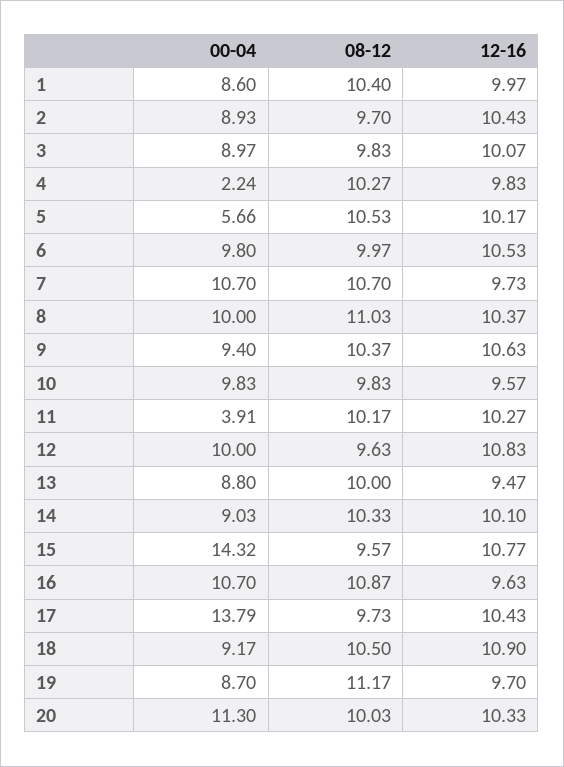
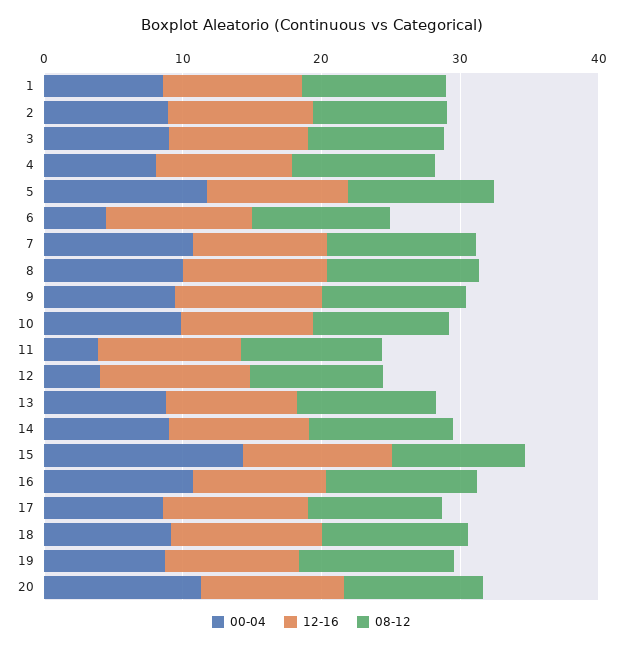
00-04, 4: 2.24 -> 8
00-04, 5: 5.66 -> 12
00-04, 6: 9.8 -> 4
00-04, 12: 10 -> 4
00-04, 17: 13.79 -> 8

